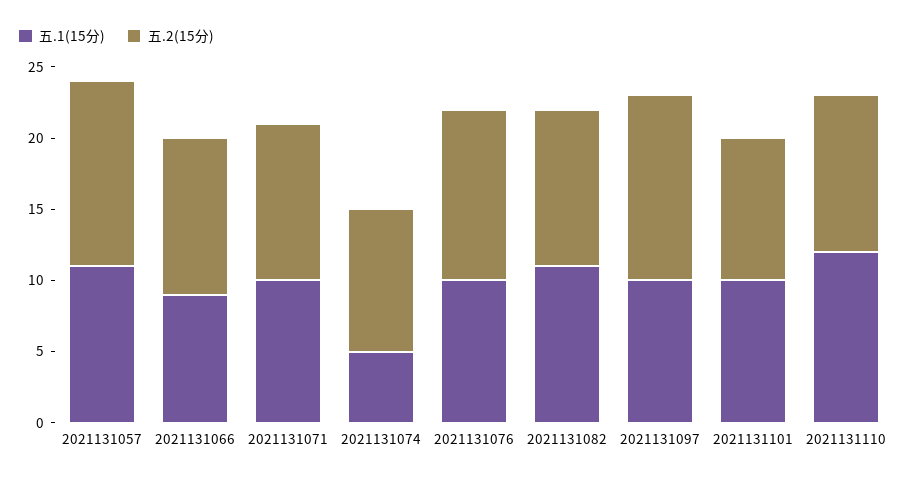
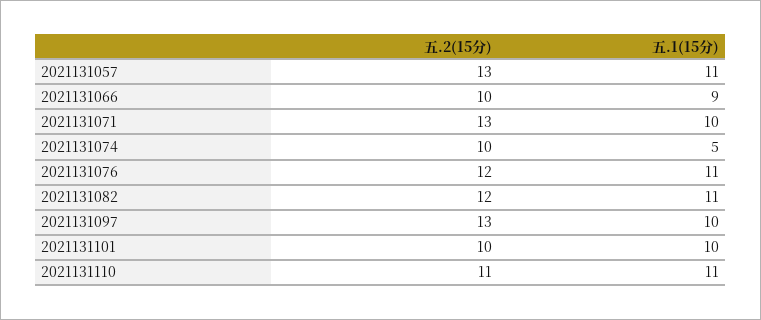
五.2(15分), 2021131066: 11 -> 10
五.2(15分), 2021131071: 11 -> 13
五.1(15分), 2021131076: 10 -> 11
五.2(15分), 2021131082: 11 -> 12
五.1(15分), 2021131110: 12 -> 11

